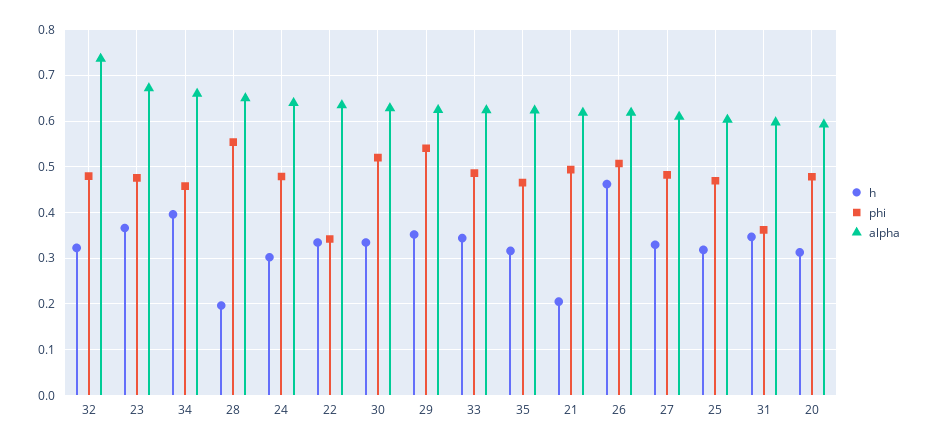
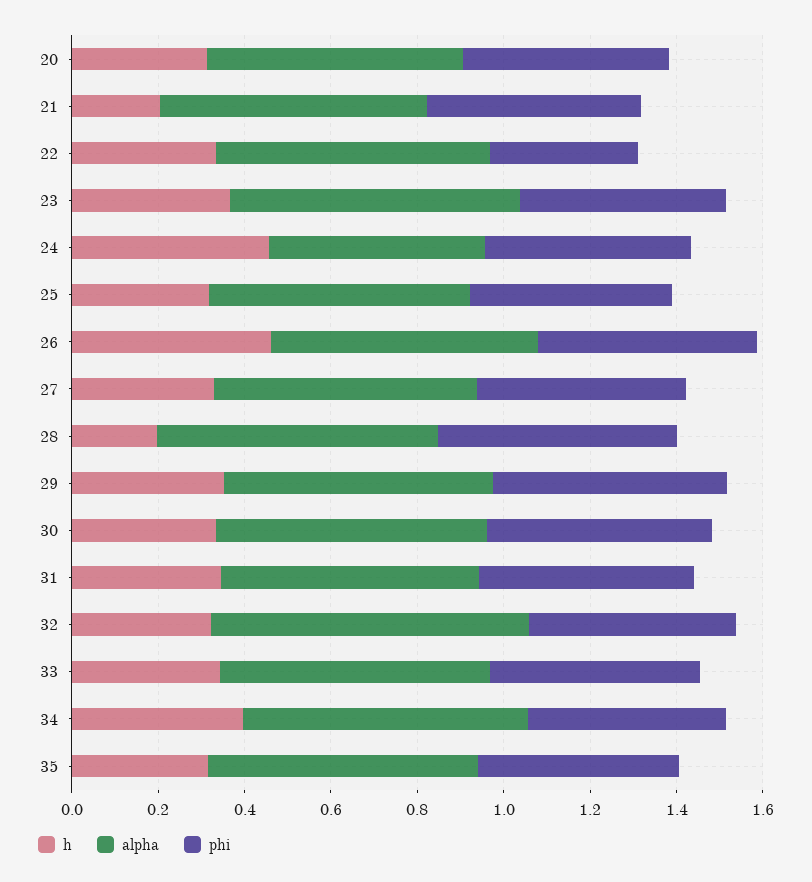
h, 24: 0.3 -> 0.45
alpha, 24: 0.64 -> 0.5
phi, 31: 0.36 -> 0.5

